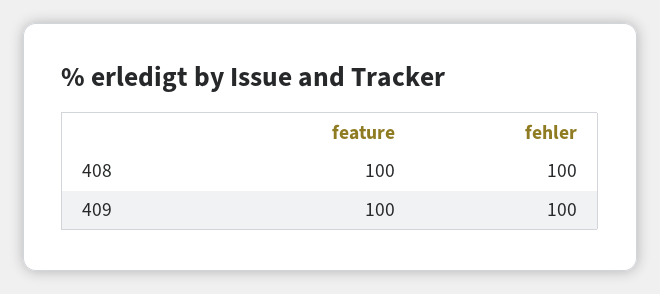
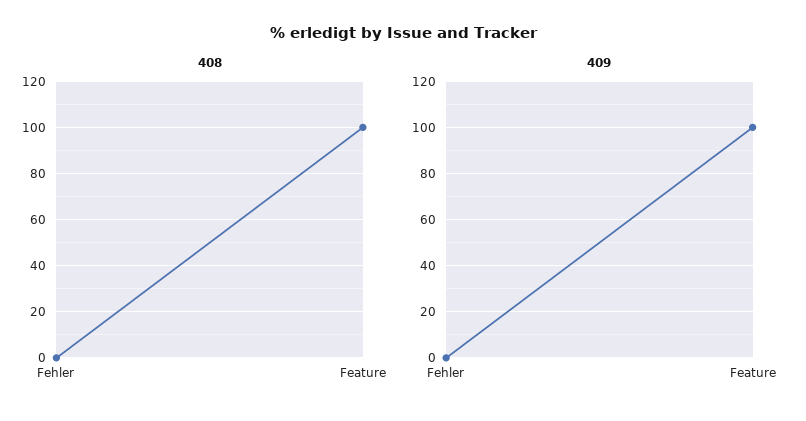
408, fehler: 100 -> 0
409, fehler: 100 -> 0

